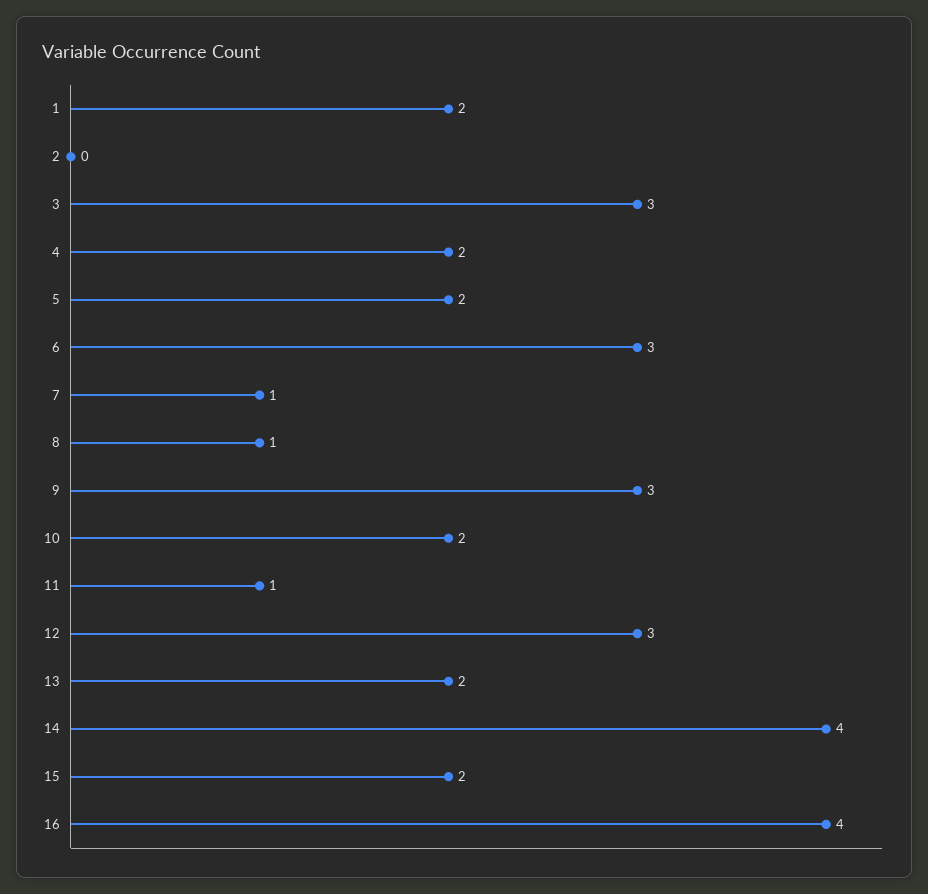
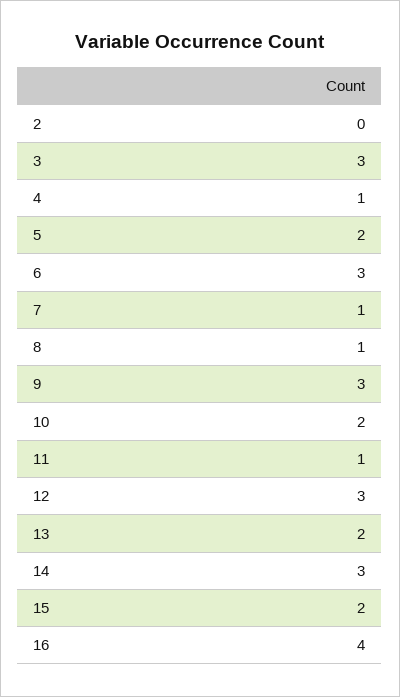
1: 2 -> none
4: 2 -> 1
14: 4 -> 3

